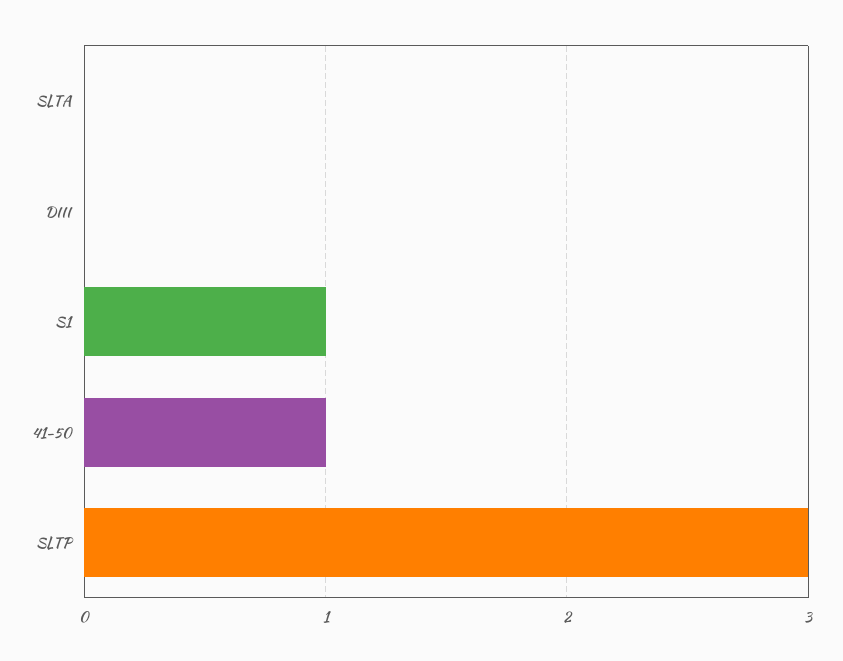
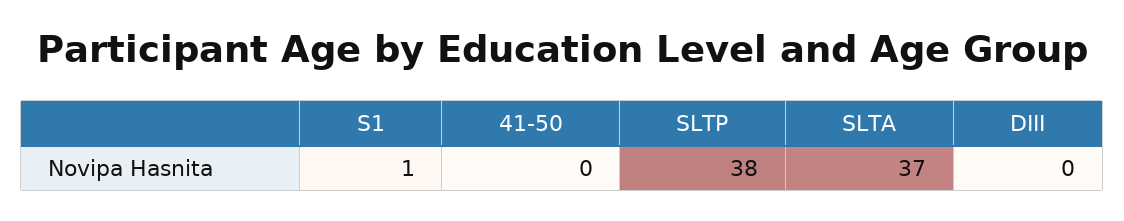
SLTA: 0 -> 37
41-50: 1 -> 0
SLTP: 3 -> 38

